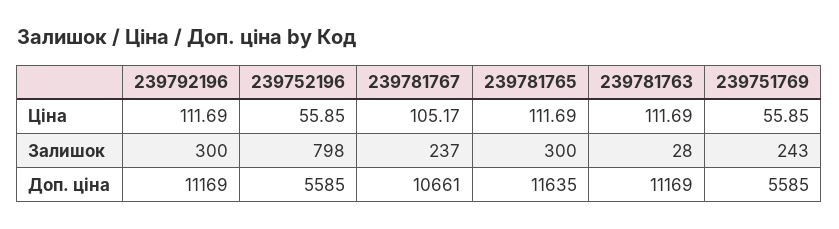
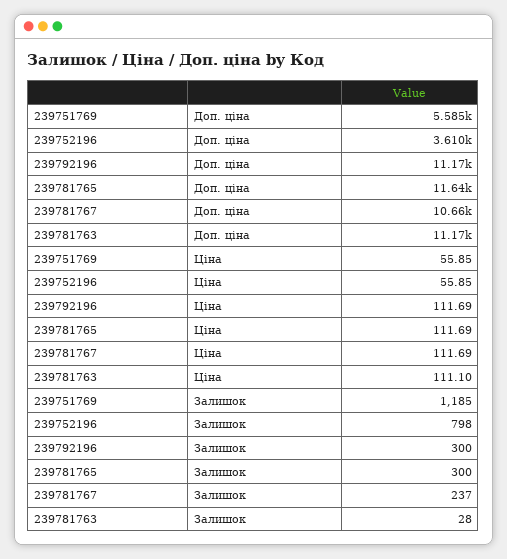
239781767, Ціна: 105.17 -> 111.69
239781763, Ціна: 111.69 -> 111.1
239751769, Залишок: 243 -> 1185
239752196, Доп. ціна: 5585 -> 3610

